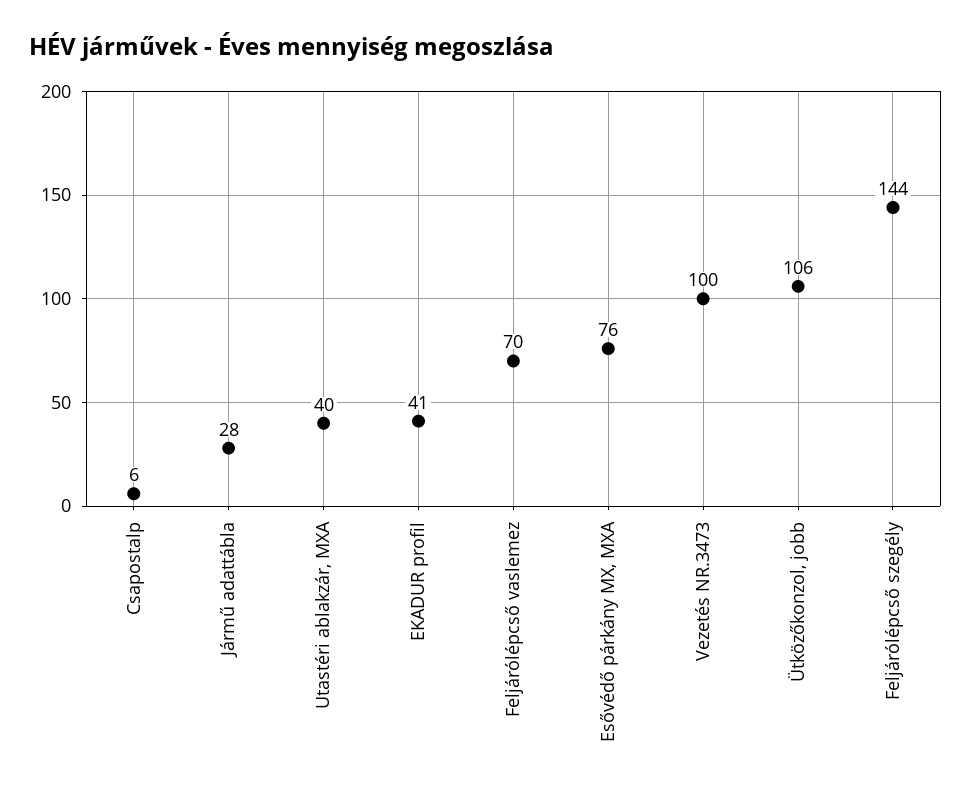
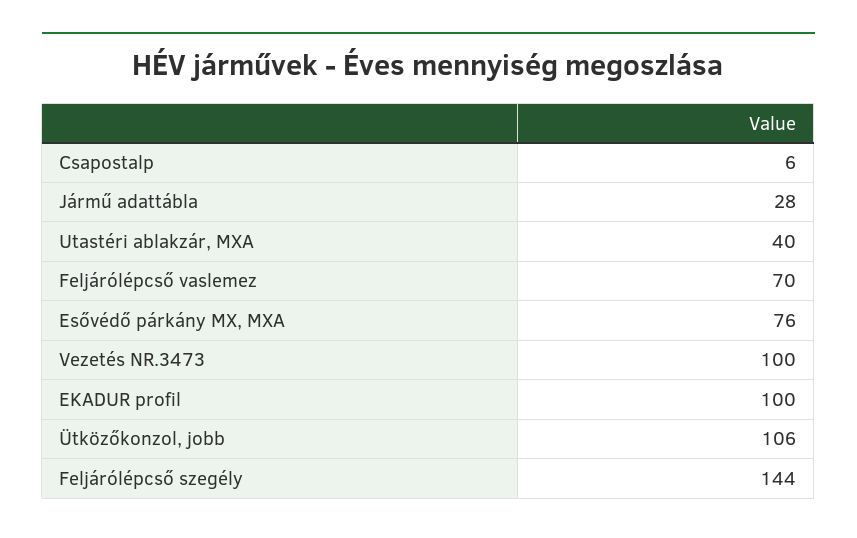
EKADUR profil: 41 -> 100

